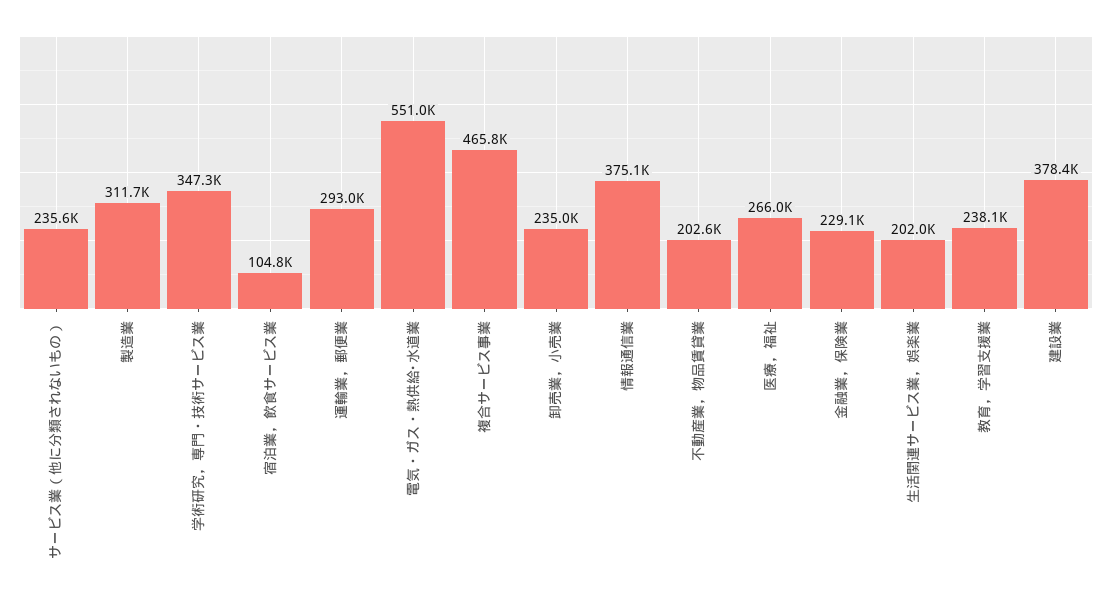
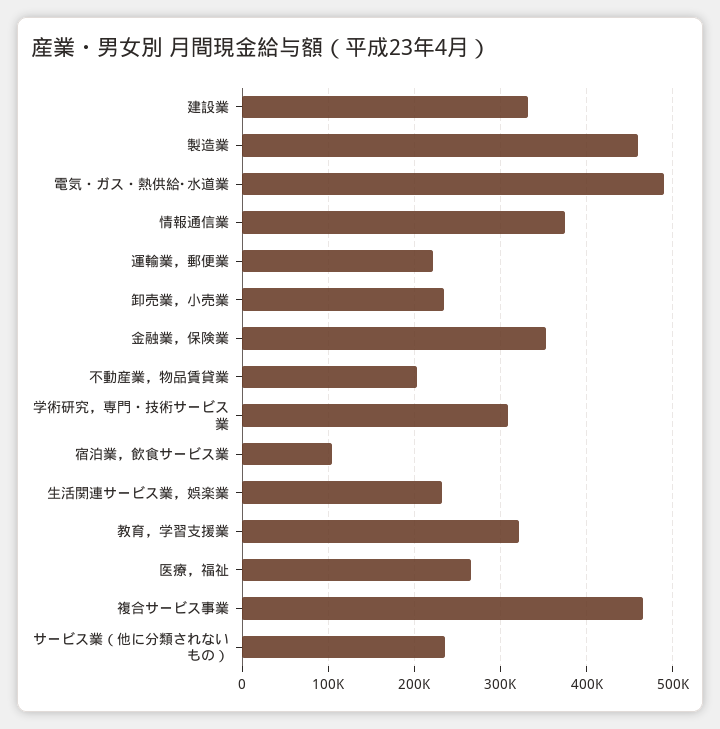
製造業: 311700 -> 460000
学術研究，専門・技術サービス業: 347300 -> 310000
運輸業，郵便業: 293000 -> 220000
電気・ガス・熱供給･水道業: 551000 -> 490000
金融業，保険業: 229100 -> 350000
生活関連サービス業，娯楽業: 202000 -> 230000
教育，学習支援業: 238100 -> 320000
建設業: 378400 -> 330000

